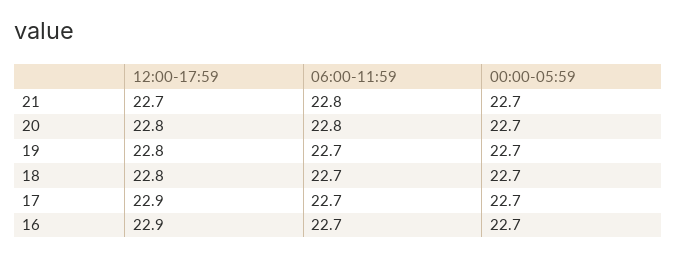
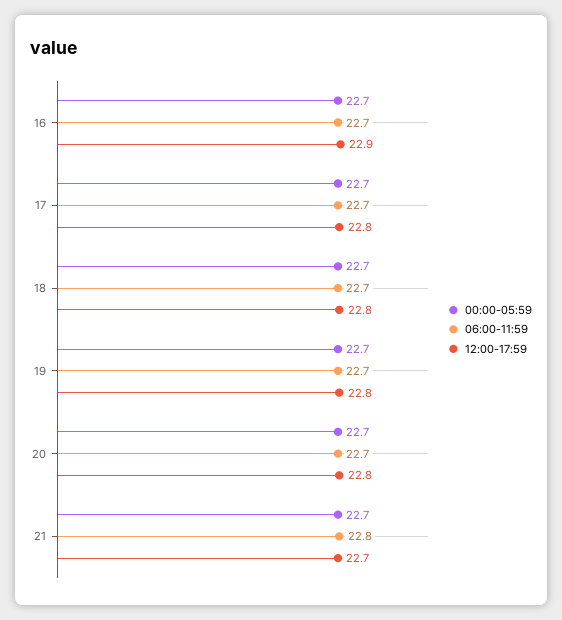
06:00-11:59, 20: 22.8 -> 22.7
12:00-17:59, 17: 22.9 -> 22.8

